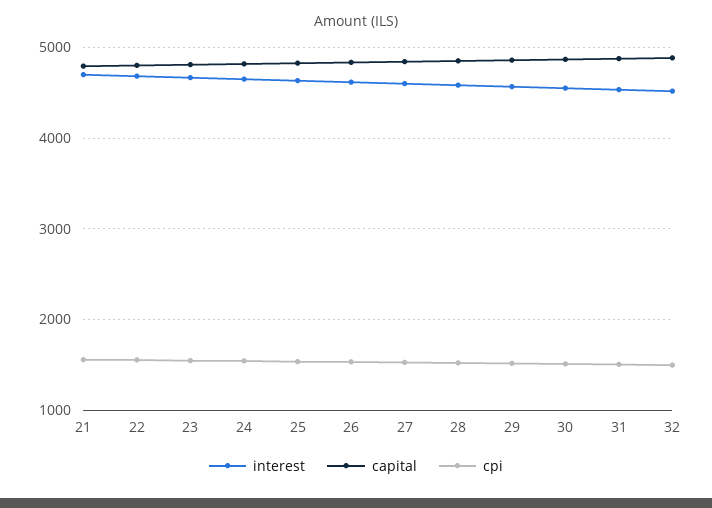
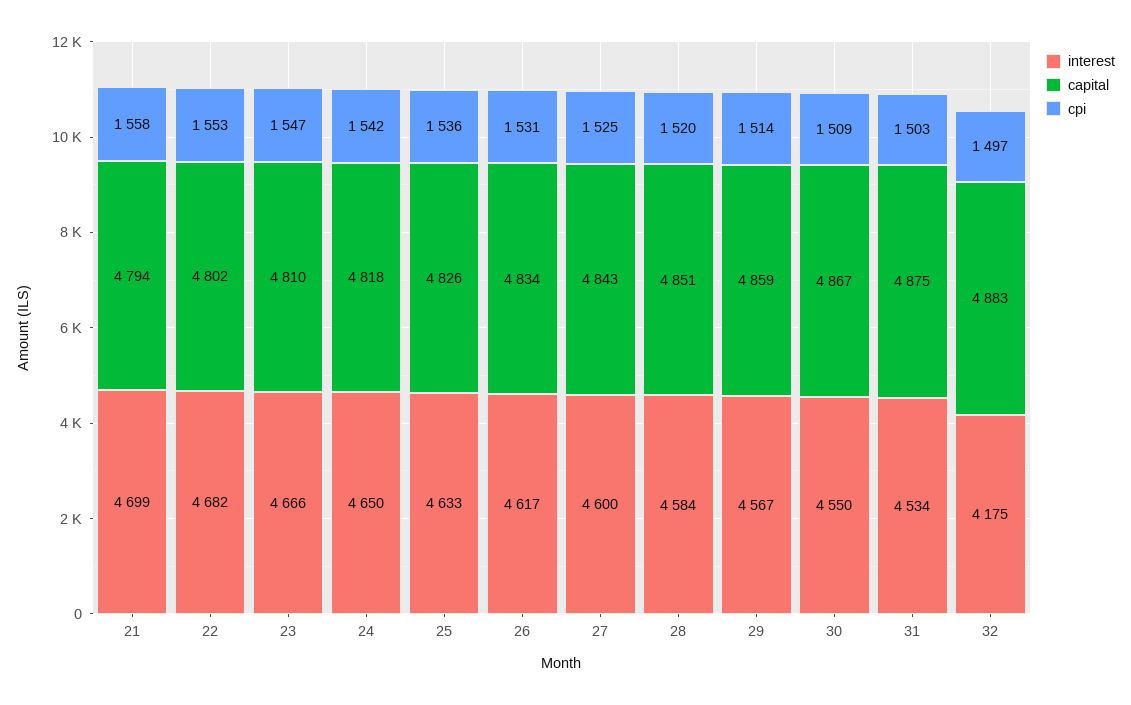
interest, 32: 4500 -> 4175

